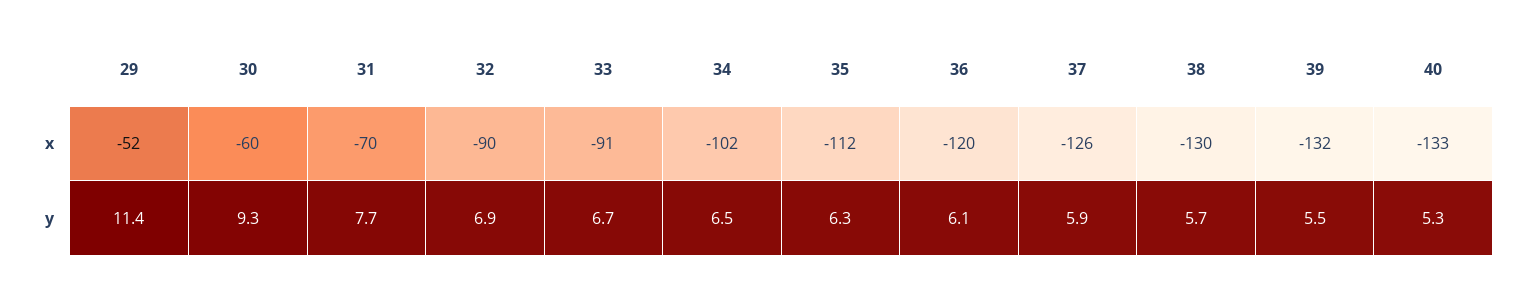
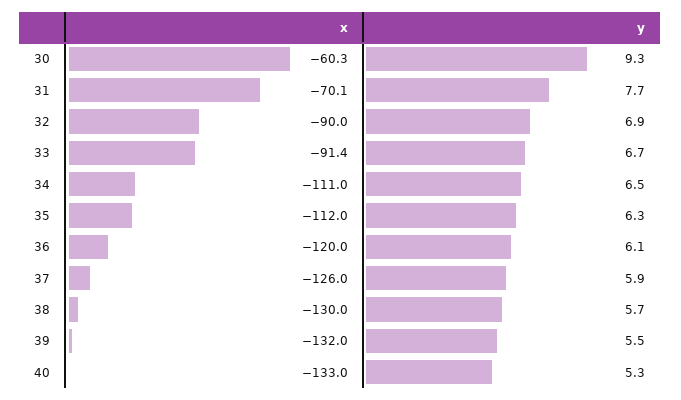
29, x: -52 -> none
34, x: -102 -> -111
29, y: 11.4 -> none

